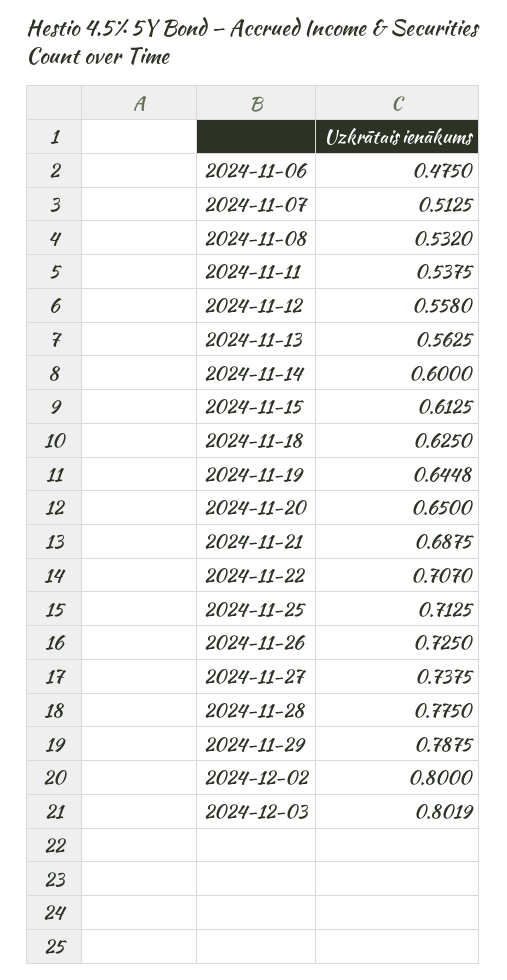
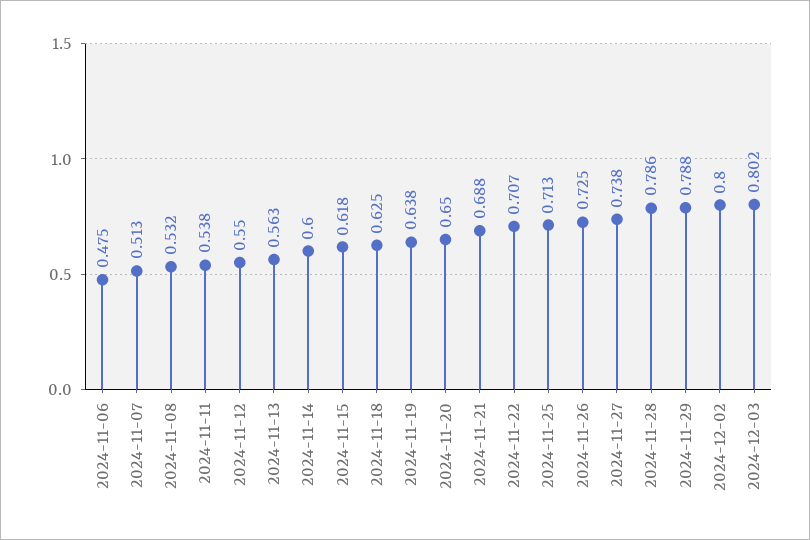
2024-11-12: 0.558 -> 0.55
2024-11-15: 0.6125 -> 0.618
2024-11-19: 0.6448 -> 0.638
2024-11-28: 0.775 -> 0.786

